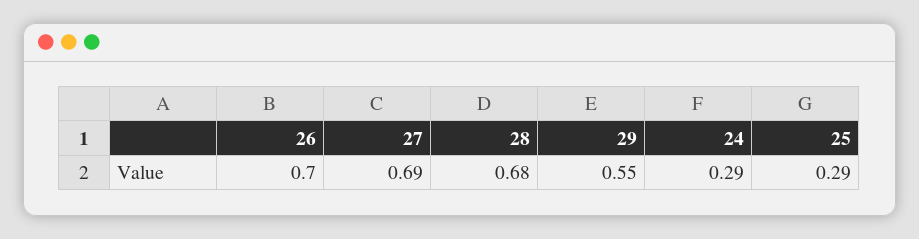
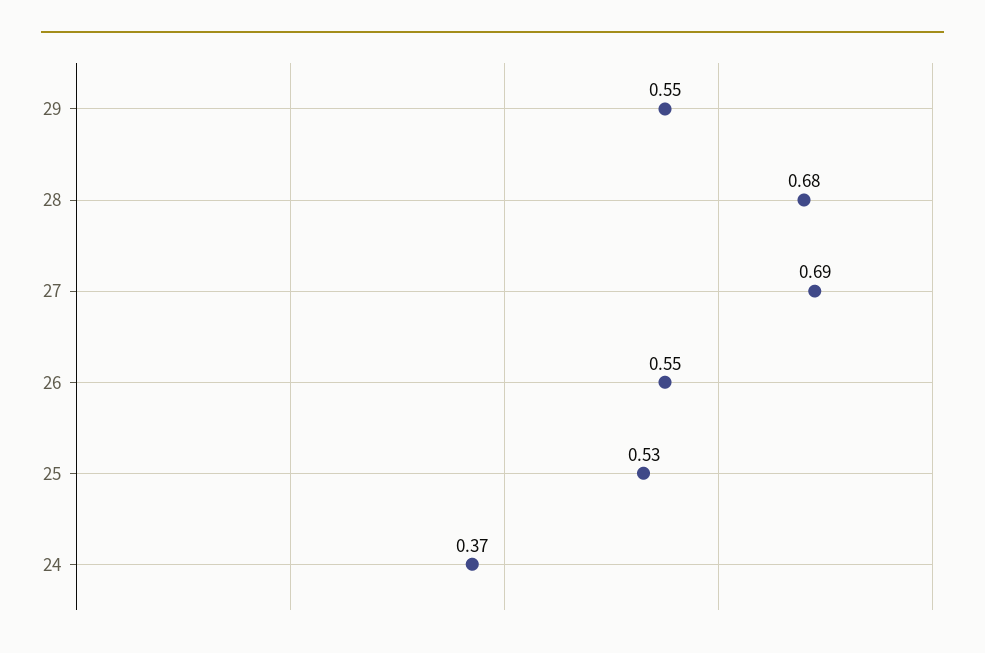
26: 0.7 -> 0.55
24: 0.29 -> 0.37
25: 0.29 -> 0.53

